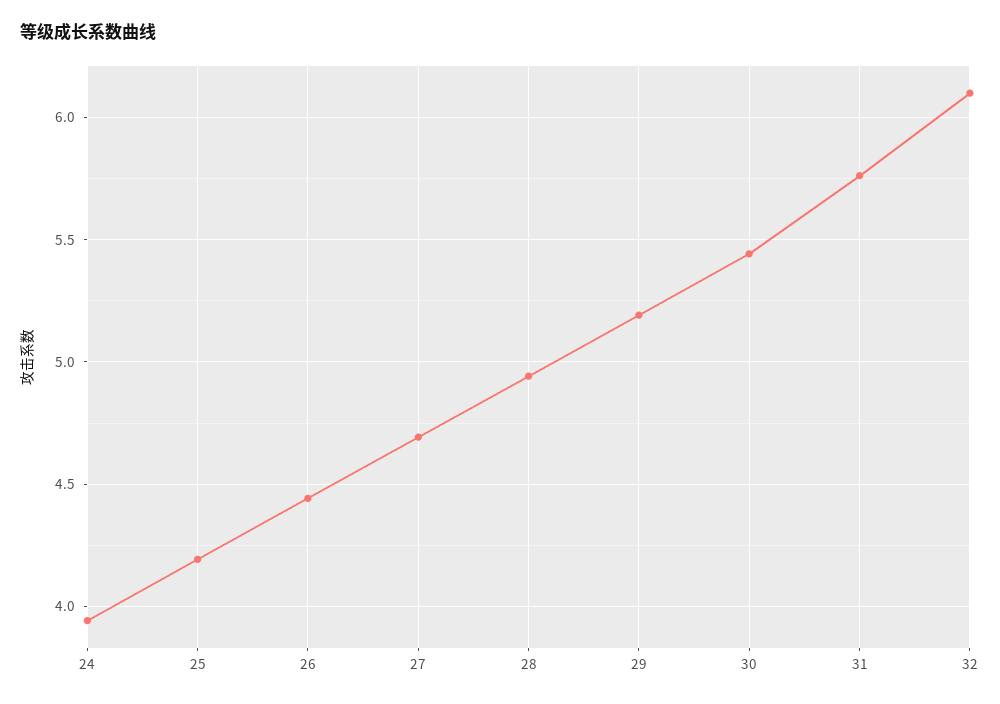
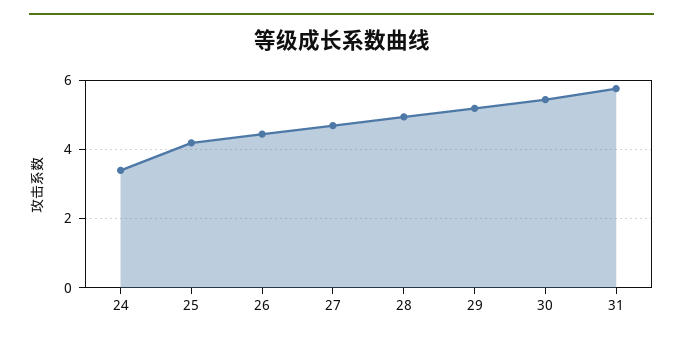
24: 3.95 -> 3.4
32: 6.1 -> none

